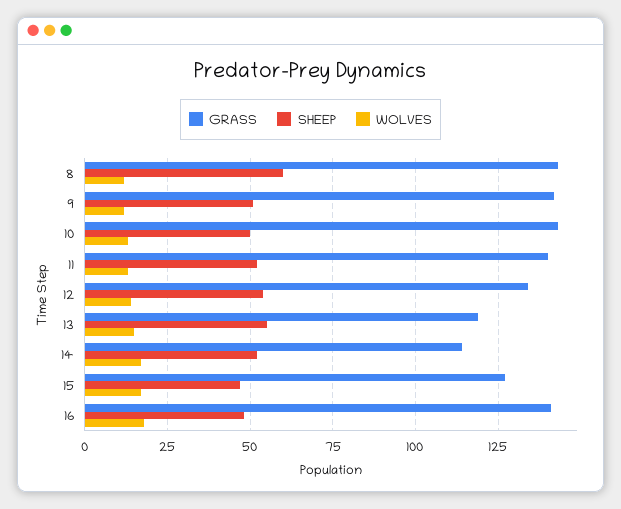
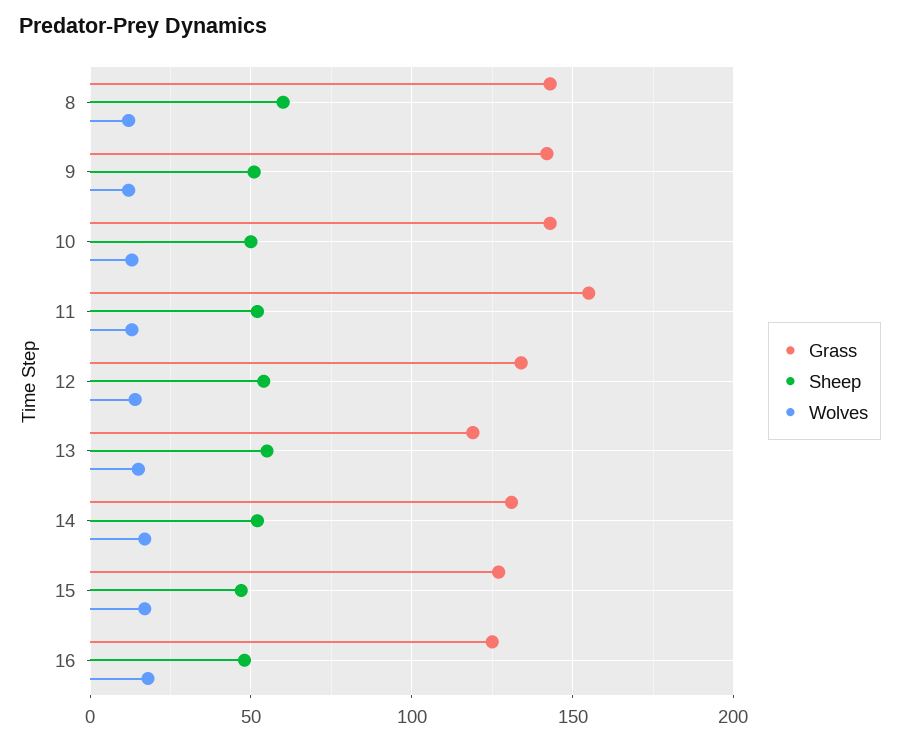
GRASS, 11: 140 -> 155
GRASS, 14: 115 -> 130
GRASS, 16: 140 -> 125

